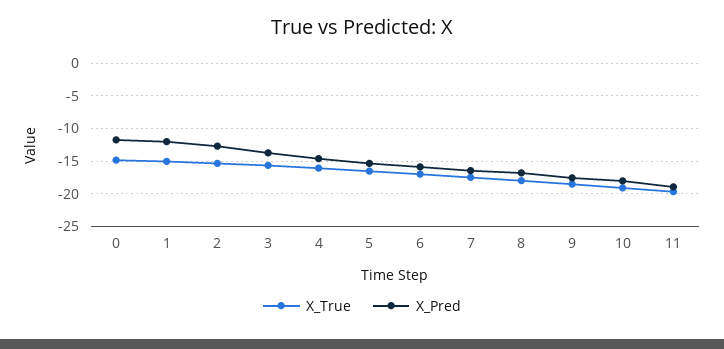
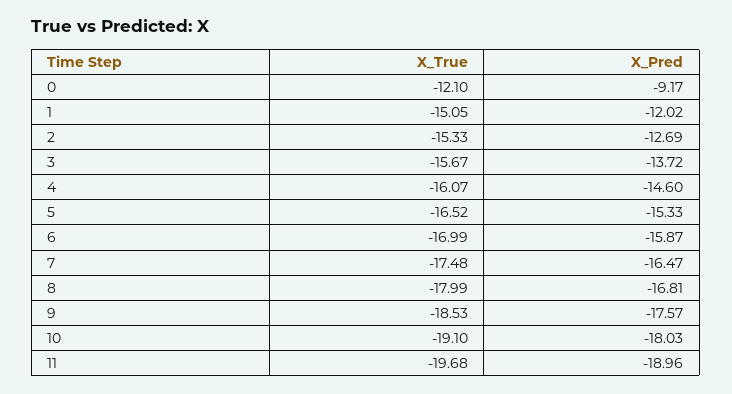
X_True, 0: -15 -> -12.1
X_Pred, 0: -12 -> -9.17

